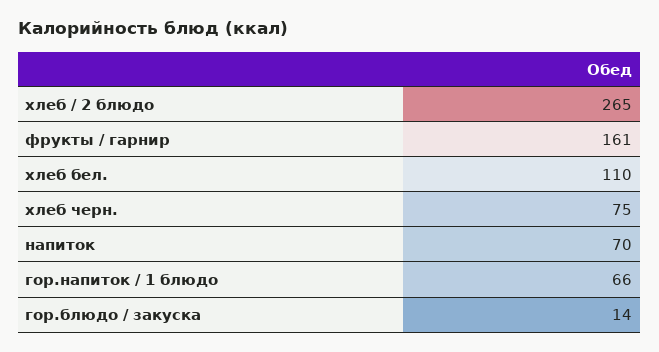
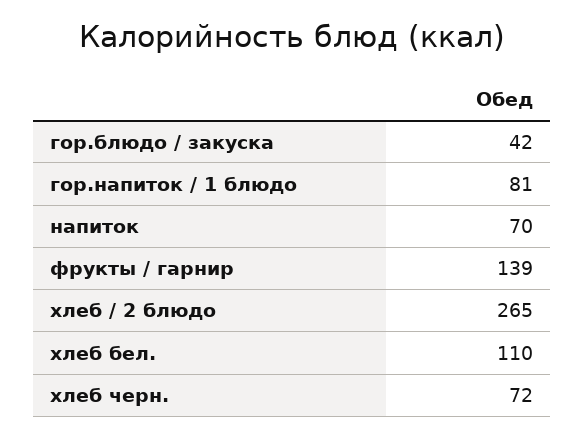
фрукты / гарнир: 161 -> 139
хлеб черн.: 75 -> 72
гор.напиток / 1 блюдо: 66 -> 81
гор.блюдо / закуска: 14 -> 42

